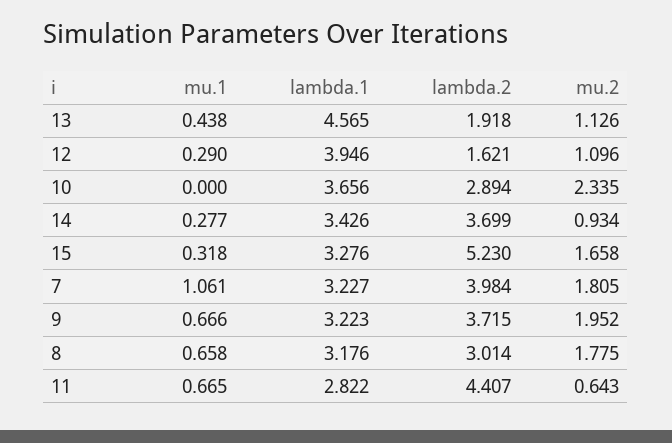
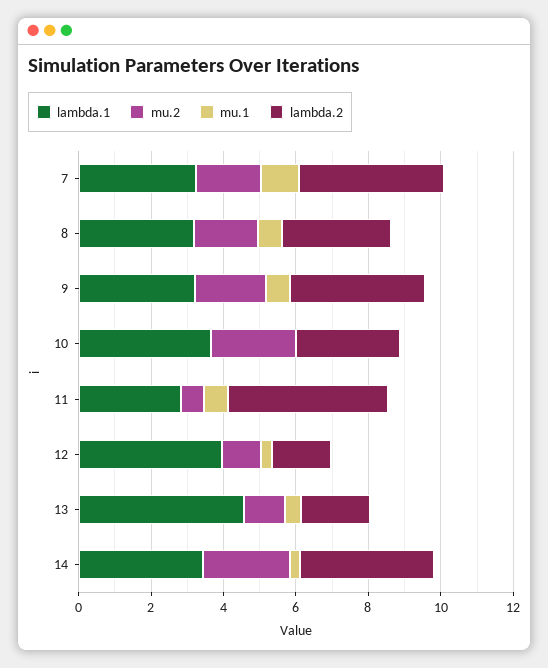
mu.2, 14: 0.934 -> 2.5
mu.1, 15: 0.318 -> none
lambda.1, 15: 3.276 -> none
lambda.2, 15: 5.23 -> none
mu.2, 15: 1.658 -> none

